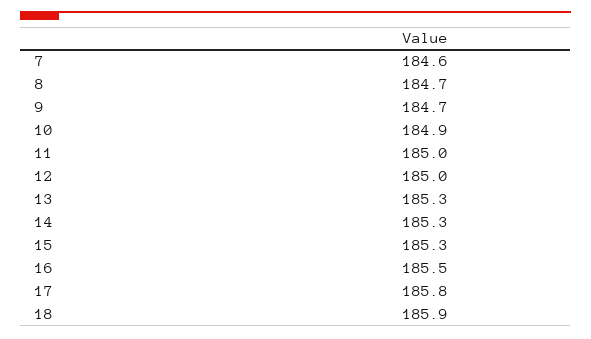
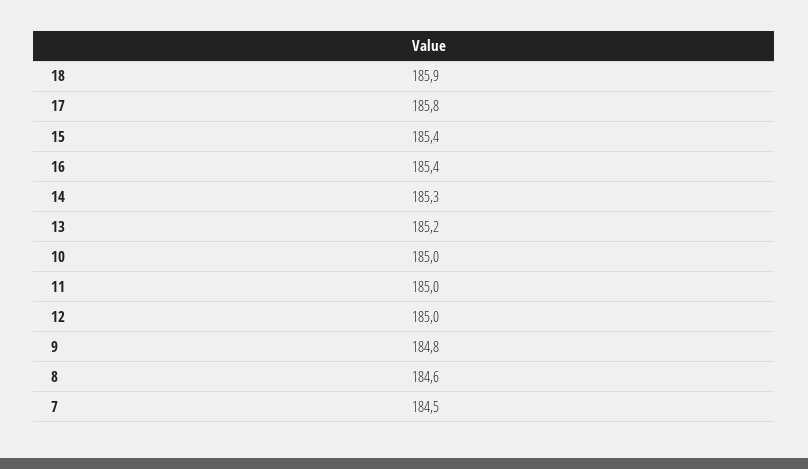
7: 184.6 -> 184.5
8: 184.7 -> 184.6
9: 184.7 -> 184.8
10: 184.9 -> 185
13: 185.3 -> 185.2
15: 185.3 -> 185.4
16: 185.5 -> 185.4

